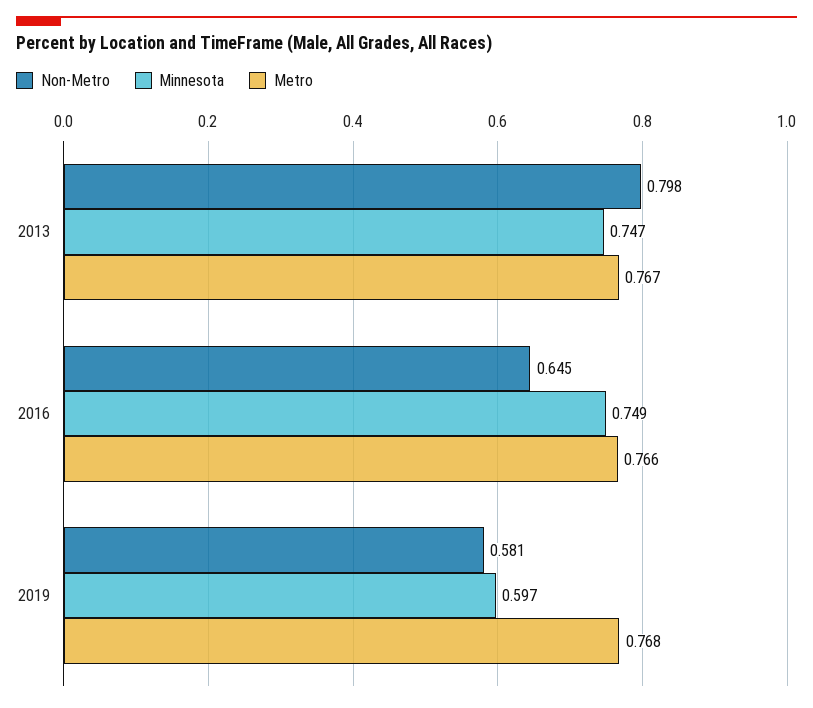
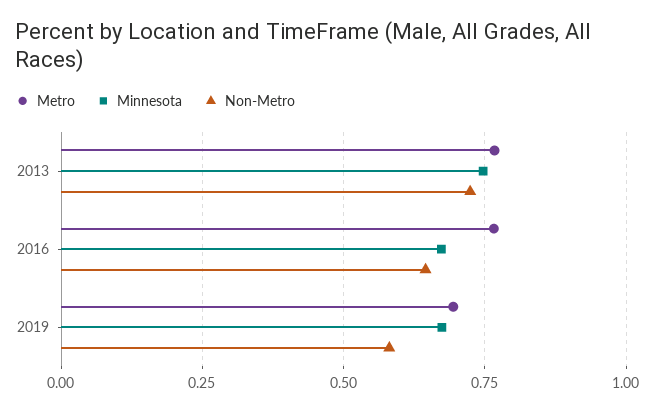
Non-Metro, 2013: 0.798 -> 0.725
Minnesota, 2016: 0.749 -> 0.675
Minnesota, 2019: 0.597 -> 0.675
Metro, 2019: 0.768 -> 0.7

